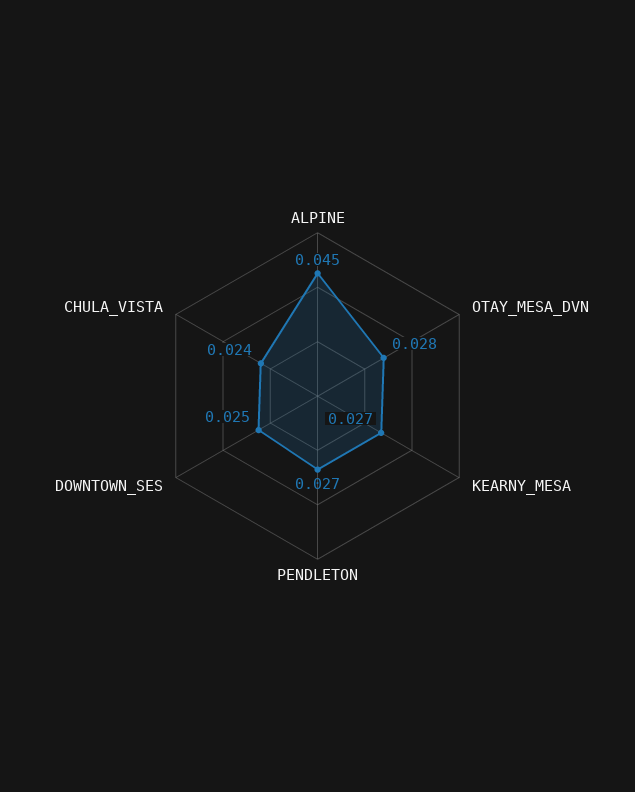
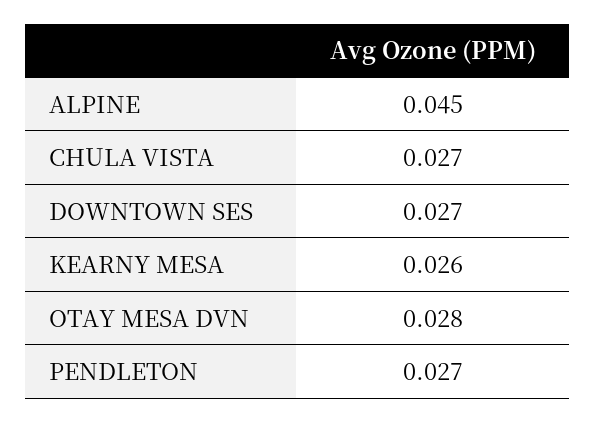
KEARNY_MESA: 0.027 -> 0.026
DOWNTOWN_SES: 0.025 -> 0.027
CHULA_VISTA: 0.024 -> 0.027

